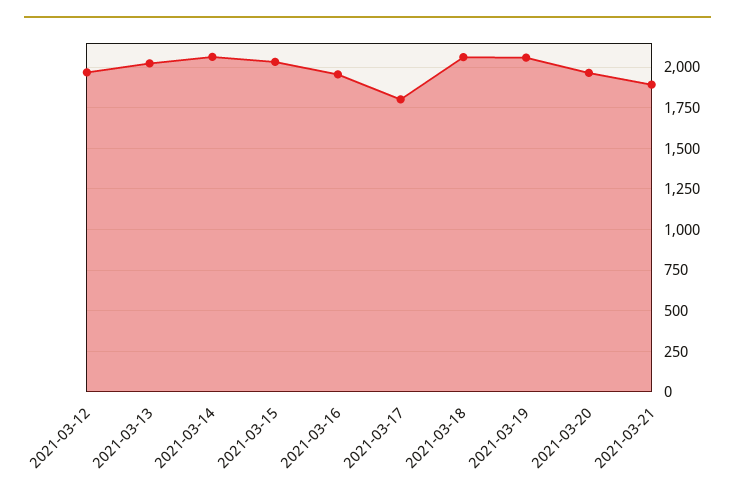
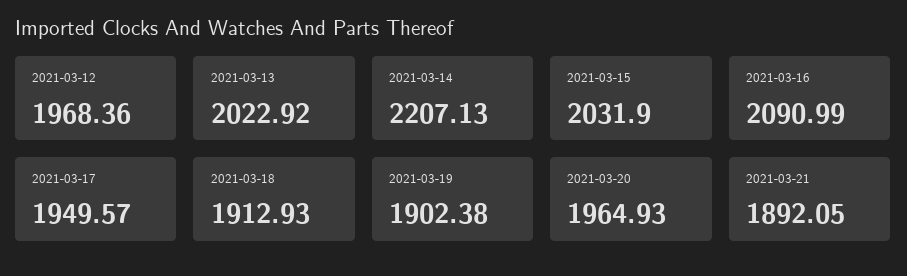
2021-03-14: 2050 -> 2207.13
2021-03-16: 1950 -> 2090.99
2021-03-17: 1800 -> 1949.57
2021-03-18: 2050 -> 1912.93
2021-03-19: 2050 -> 1902.38

